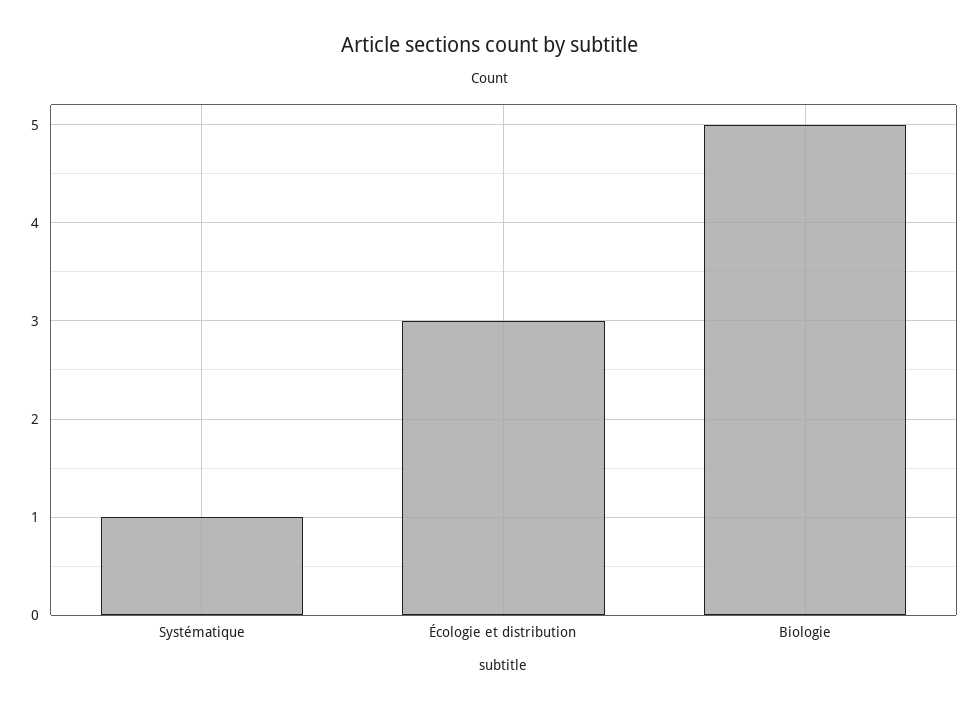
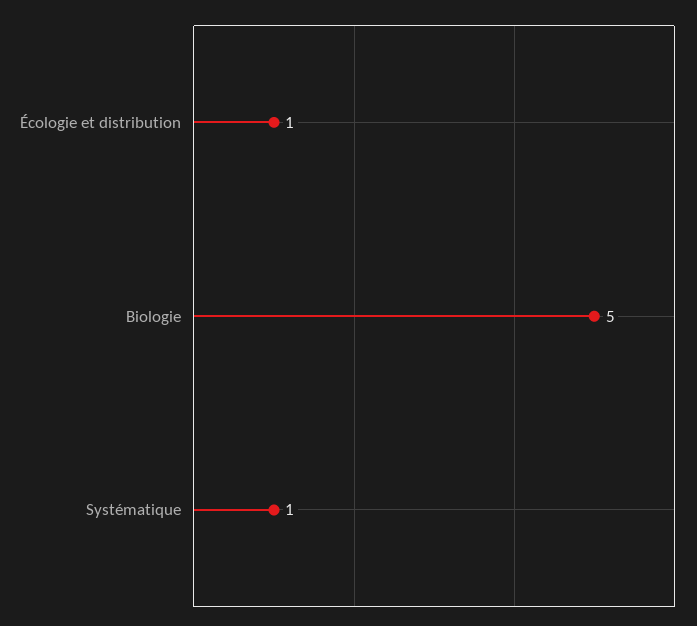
Écologie et distribution: 3 -> 1

